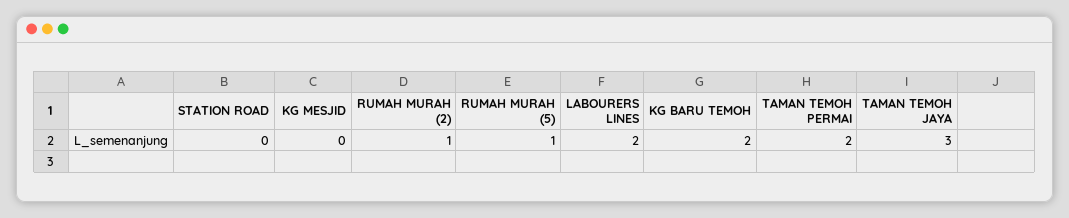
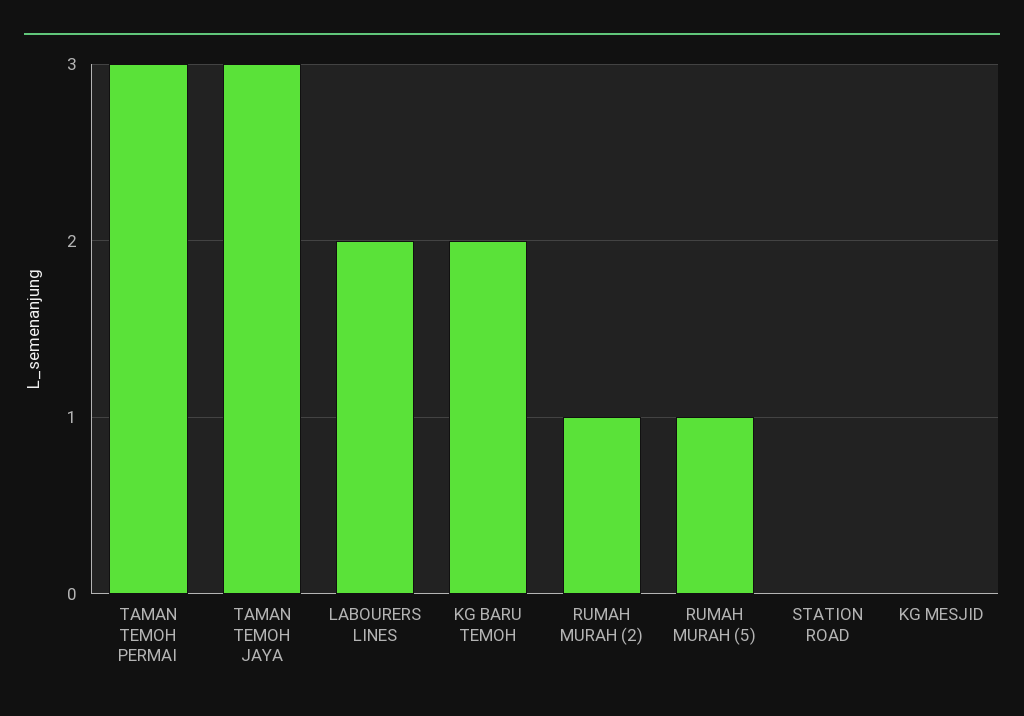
TAMAN TEMOH PERMAI: 2 -> 3

